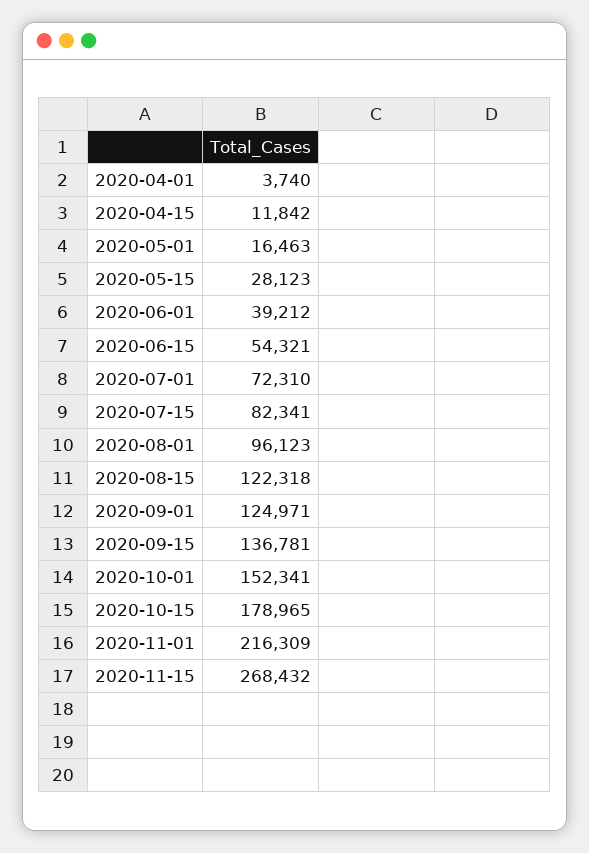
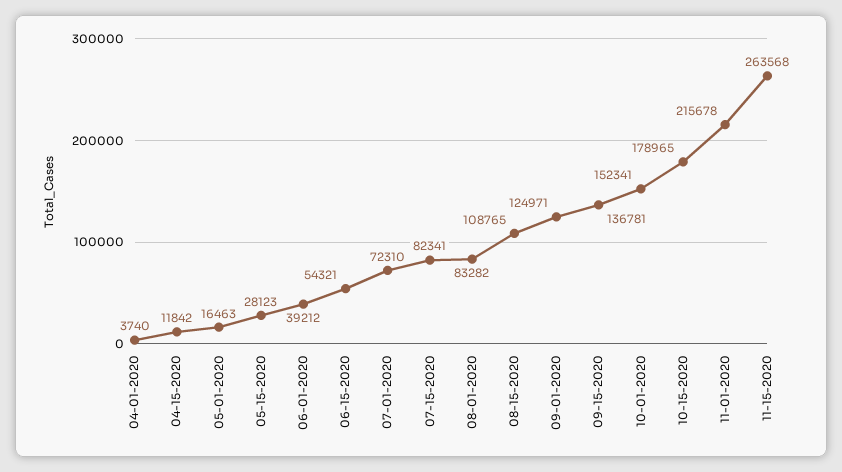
2020-08-01: 96123 -> 83282
2020-08-15: 122318 -> 108765
2020-11-01: 216309 -> 215678
2020-11-15: 268432 -> 263568

